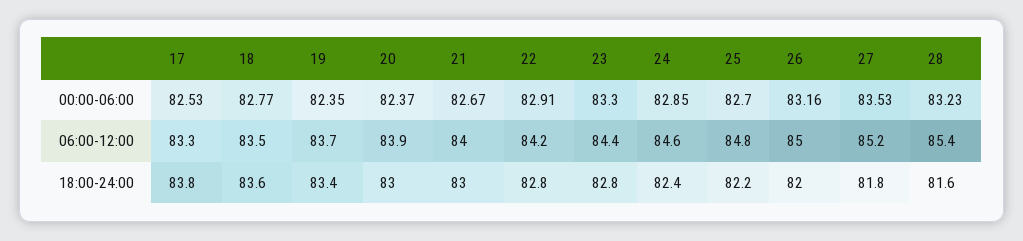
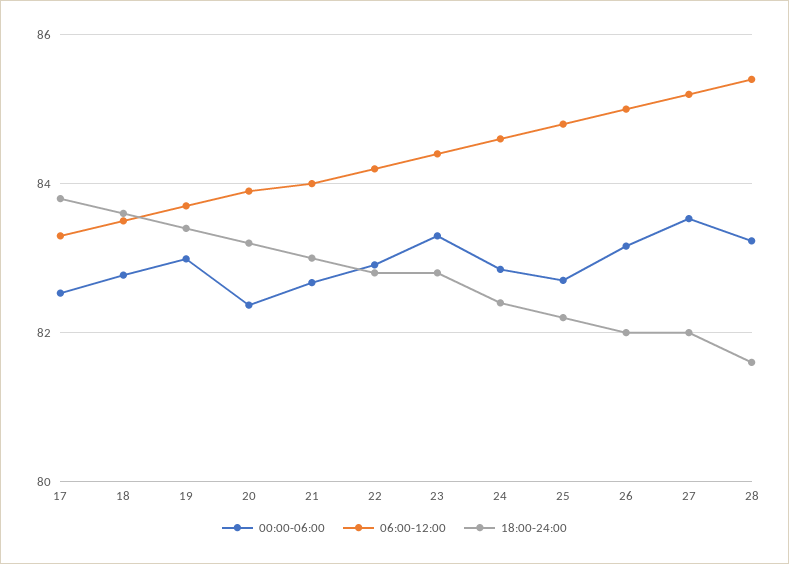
00:00-06:00, 19: 82.35 -> 83
18:00-24:00, 20: 83 -> 83.2
18:00-24:00, 27: 81.8 -> 82

